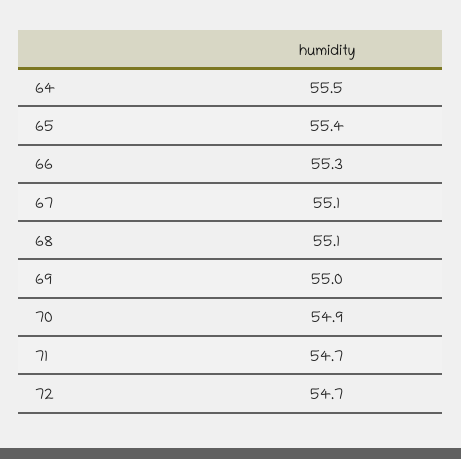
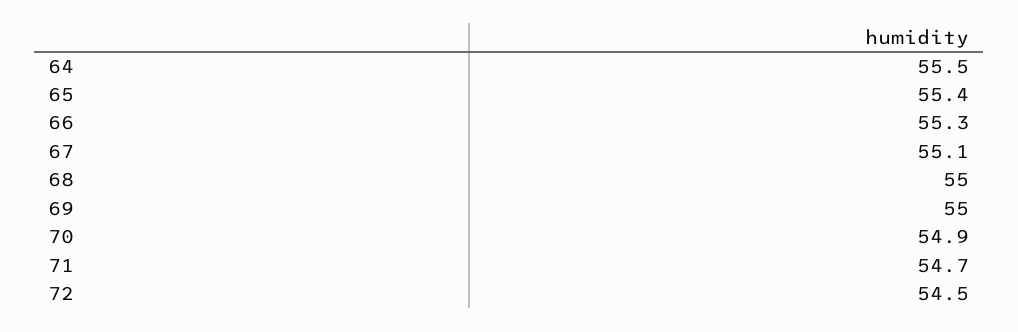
68: 55.1 -> 55
72: 54.7 -> 54.5

